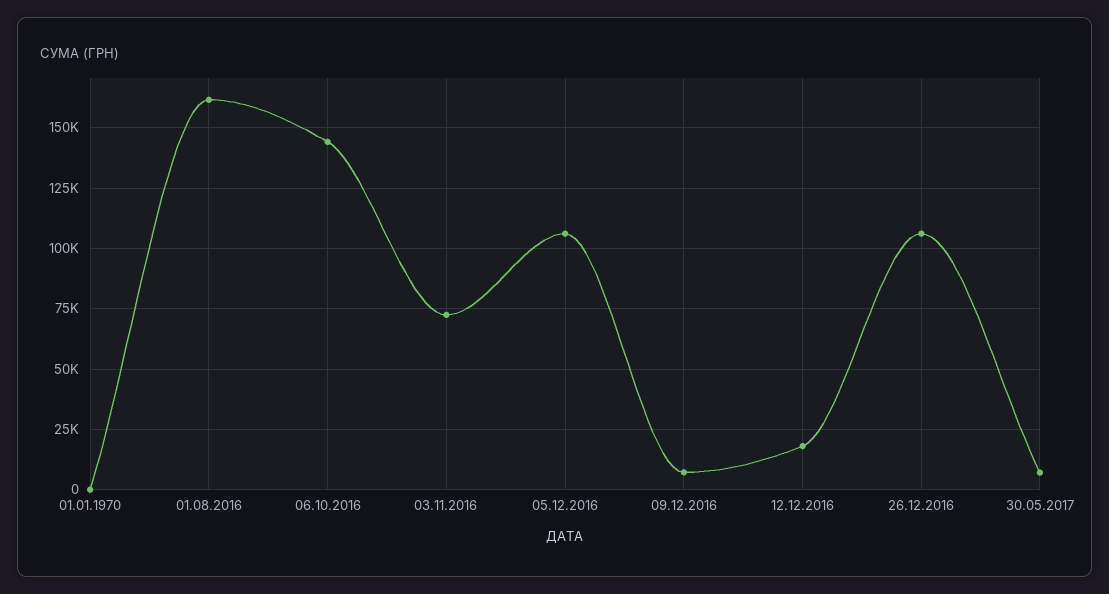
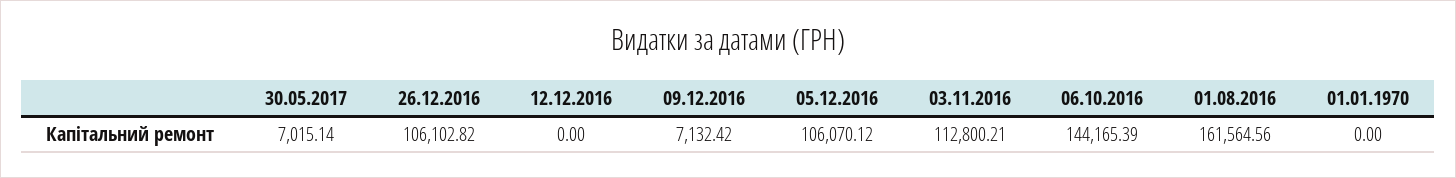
03.11.2016: 72500 -> 112800.21
12.12.2016: 17500 -> 0

